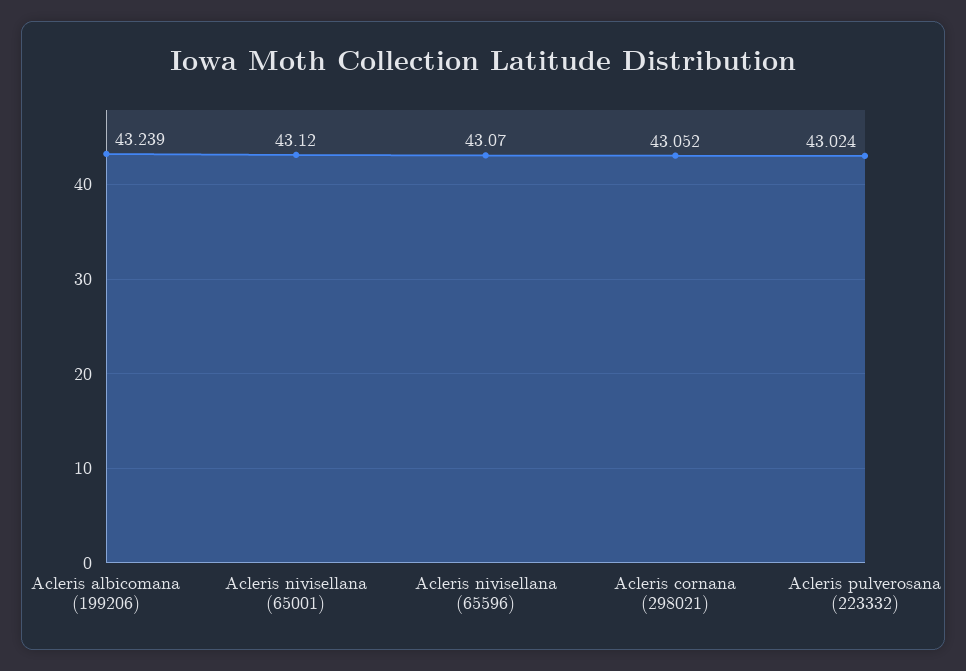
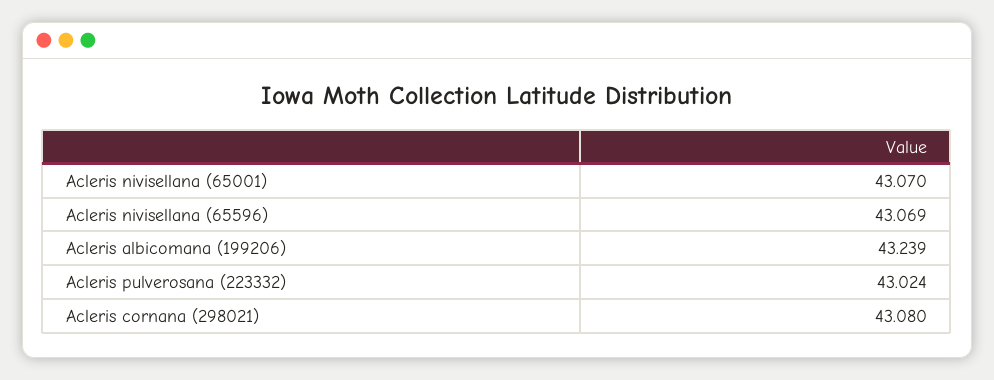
Acleris nivisellana (65001): 43.12 -> 43.07
Acleris nivisellana (65596): 43.07 -> 43.069
Acleris cornana (298021): 43.052 -> 43.08

